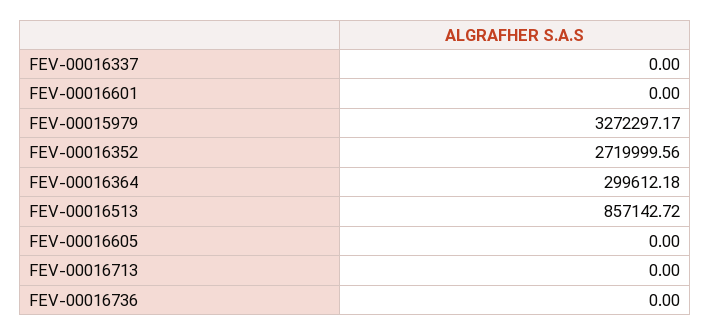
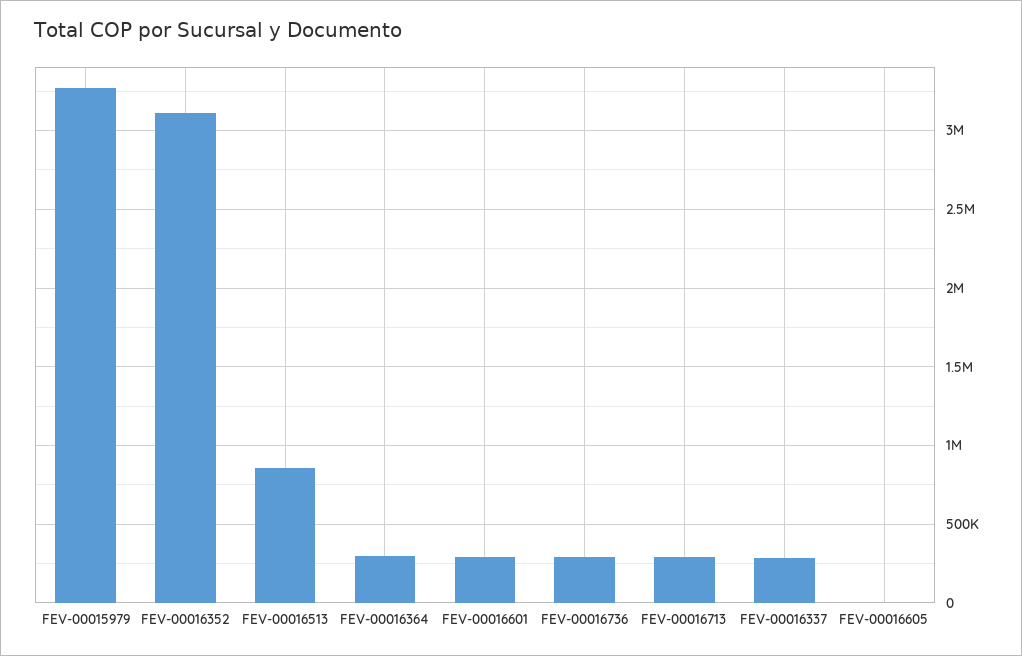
FEV-00016337: 0 -> 300000
FEV-00016601: 0 -> 300000
FEV-00016352: 2719999.56 -> 3100000
FEV-00016713: 0 -> 300000
FEV-00016736: 0 -> 300000

